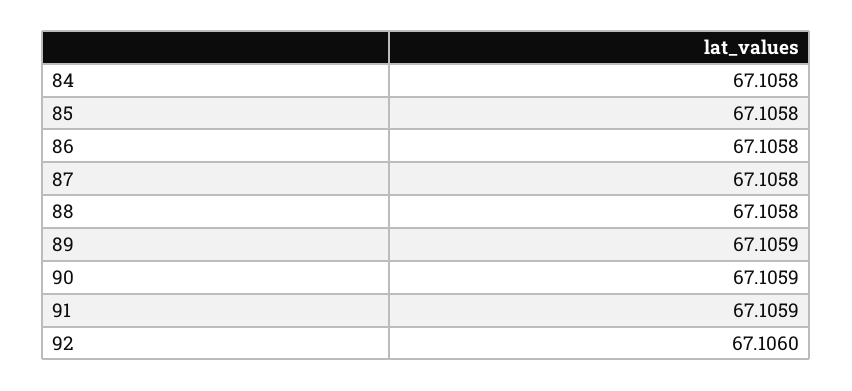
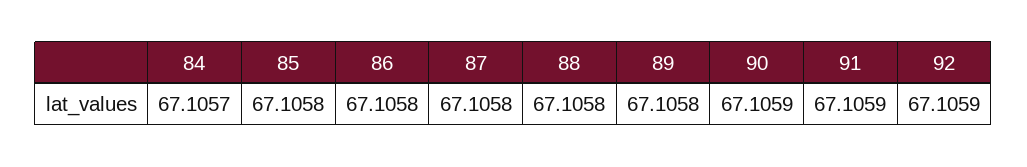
84: 67.1058 -> 67.1057
89: 67.1059 -> 67.1058
92: 67.106 -> 67.1059

